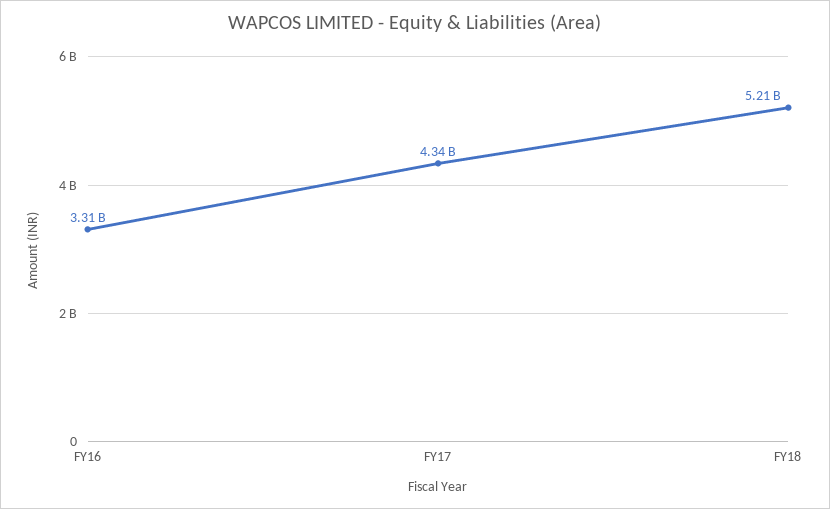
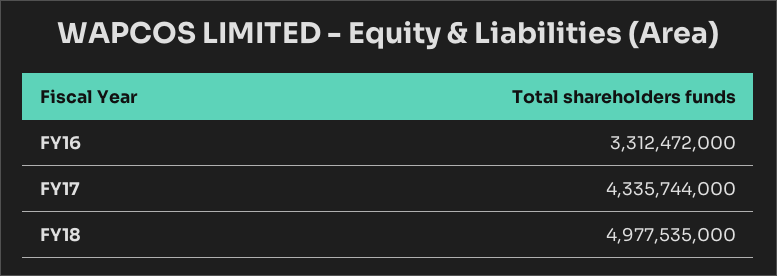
FY18: 5210000000 -> 4977535000

